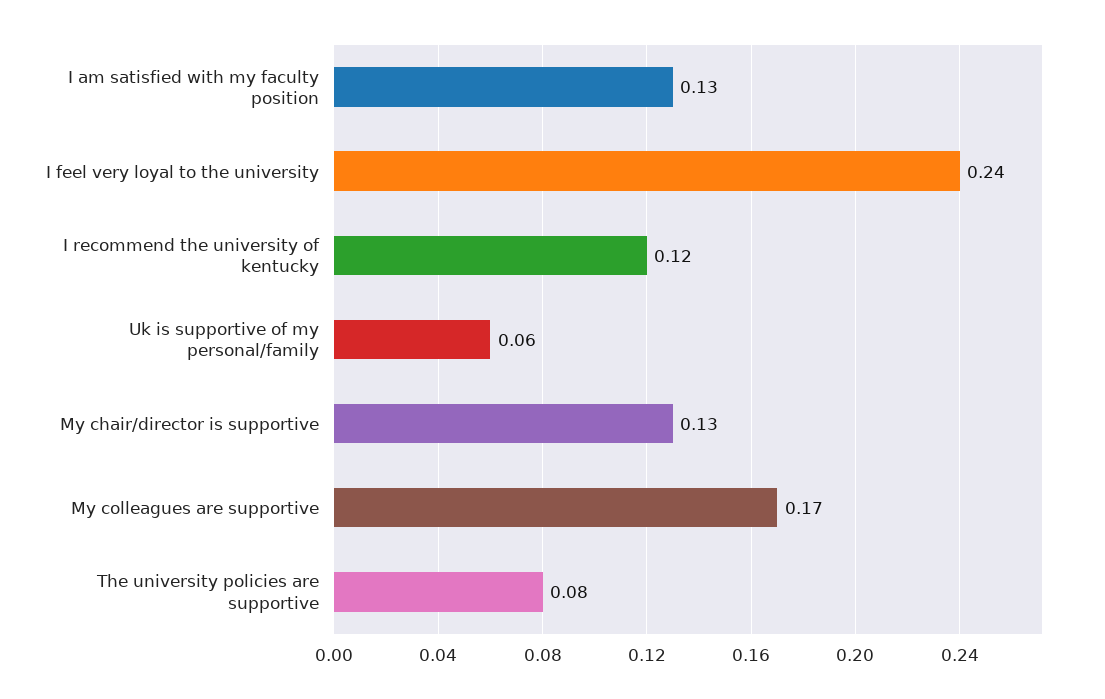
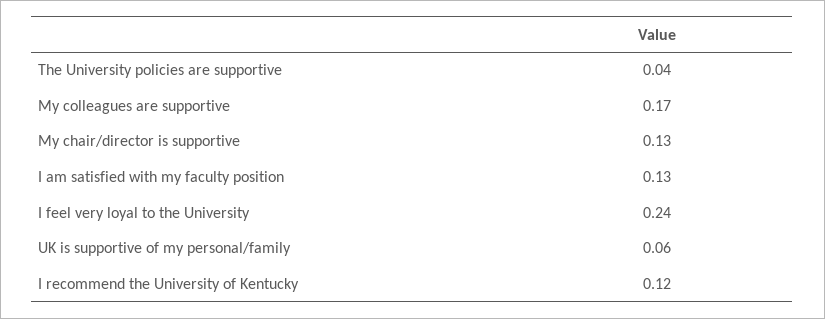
The university policies are supportive: 0.08 -> 0.04

